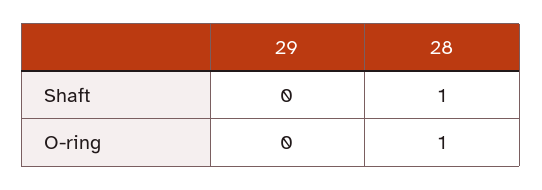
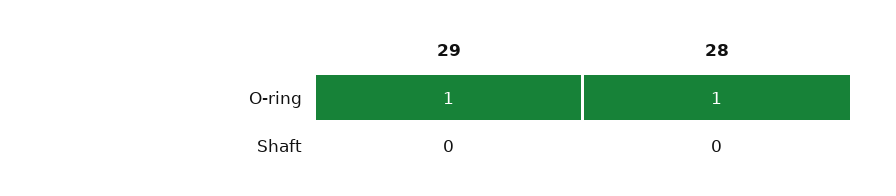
28, Shaft: 1 -> 0
29, O-ring: 0 -> 1

